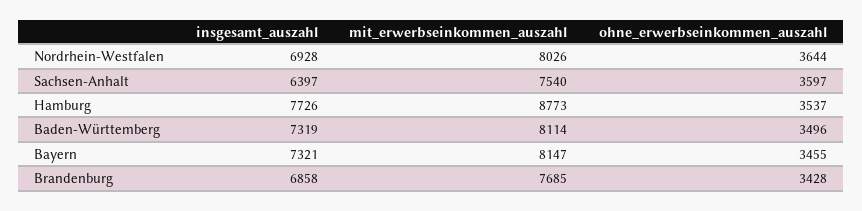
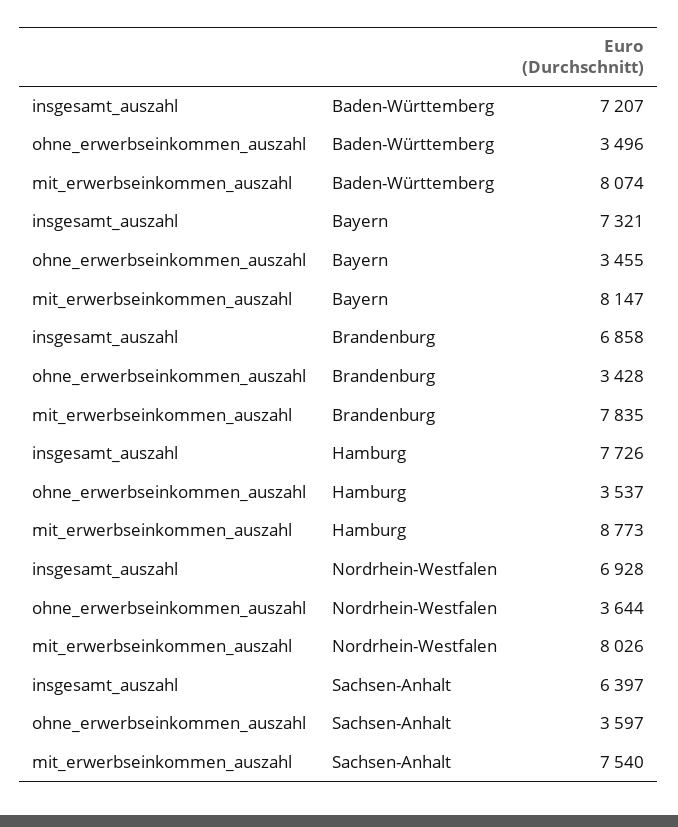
insgesamt_auszahl, Baden-Württemberg: 7319 -> 7207
mit_erwerbseinkommen_auszahl, Baden-Württemberg: 8114 -> 8074
mit_erwerbseinkommen_auszahl, Brandenburg: 7685 -> 7835

